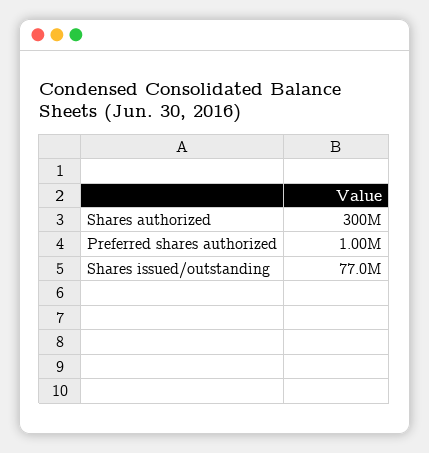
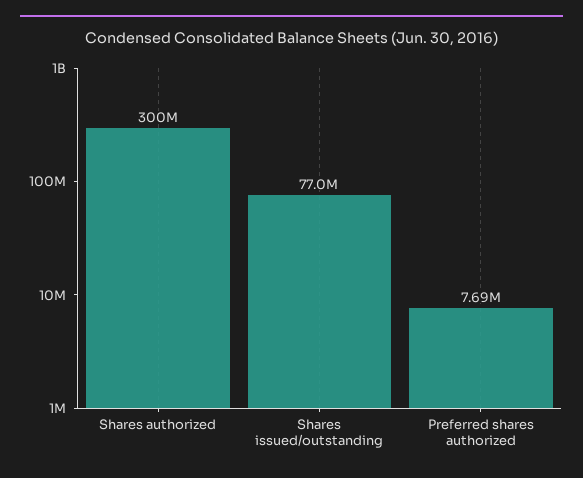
Preferred shares authorized: 1000000 -> 7690000

